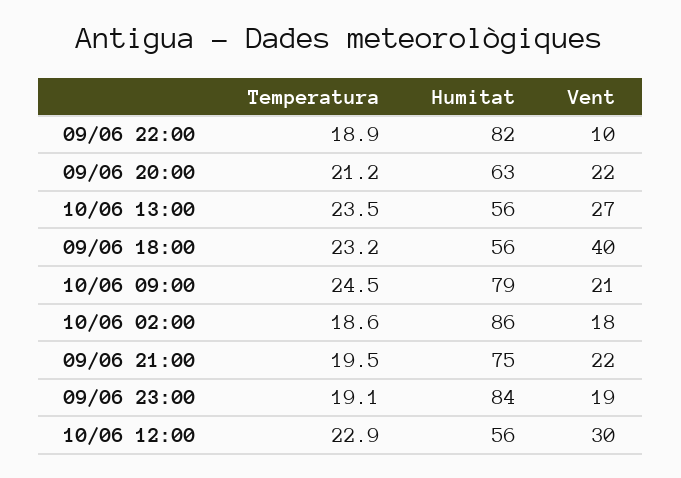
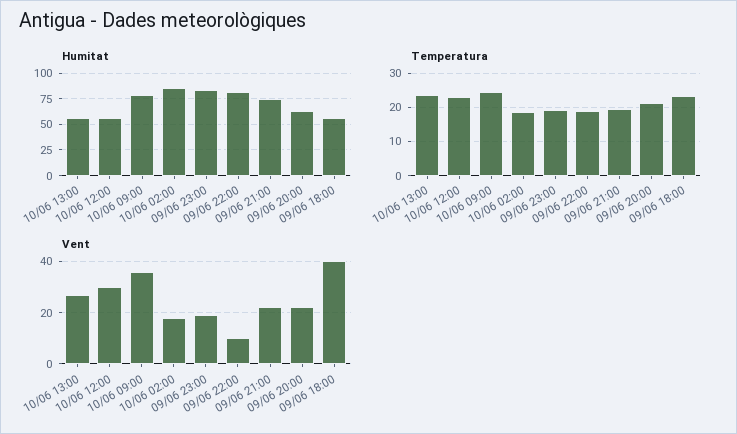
Vent, 10/06 09:00: 21 -> 35

